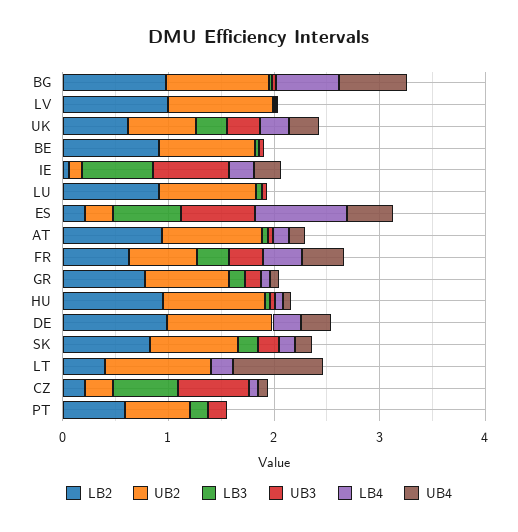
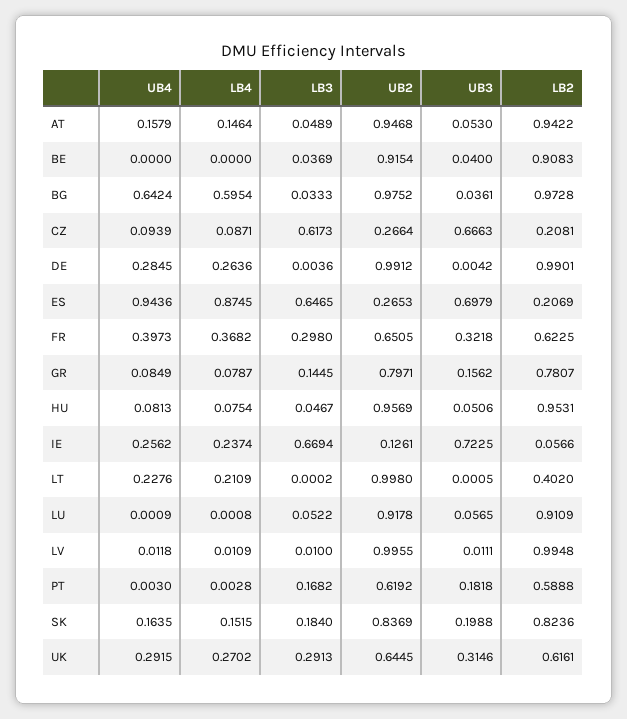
UB4, ES: 0.4 -> 0.9436
UB4, LT: 0.8 -> 0.2276

